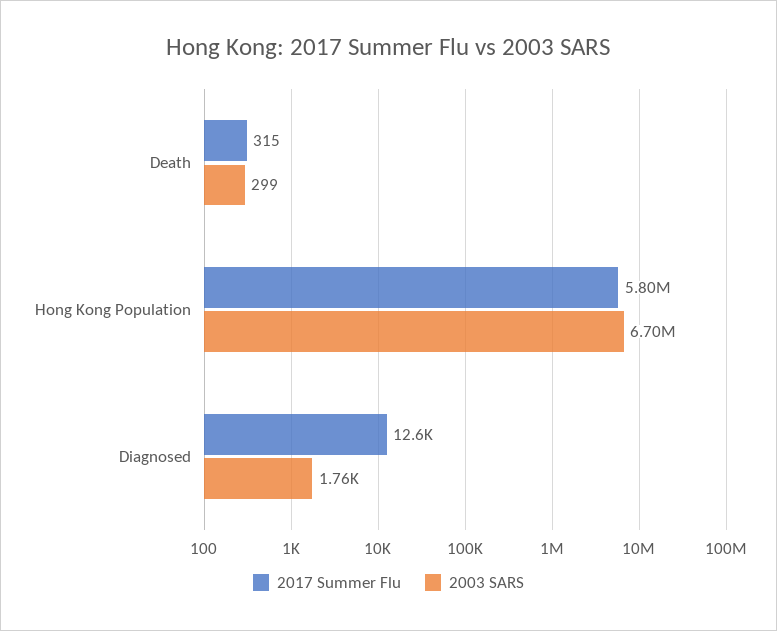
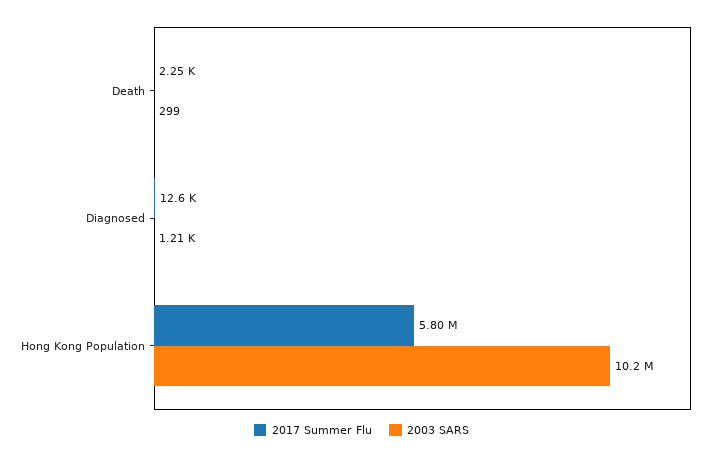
2017 Summer Flu, Death: 315 -> 2250
2003 SARS, Hong Kong Population: 6700000 -> 10200000
2003 SARS, Diagnosed: 1760 -> 1210

